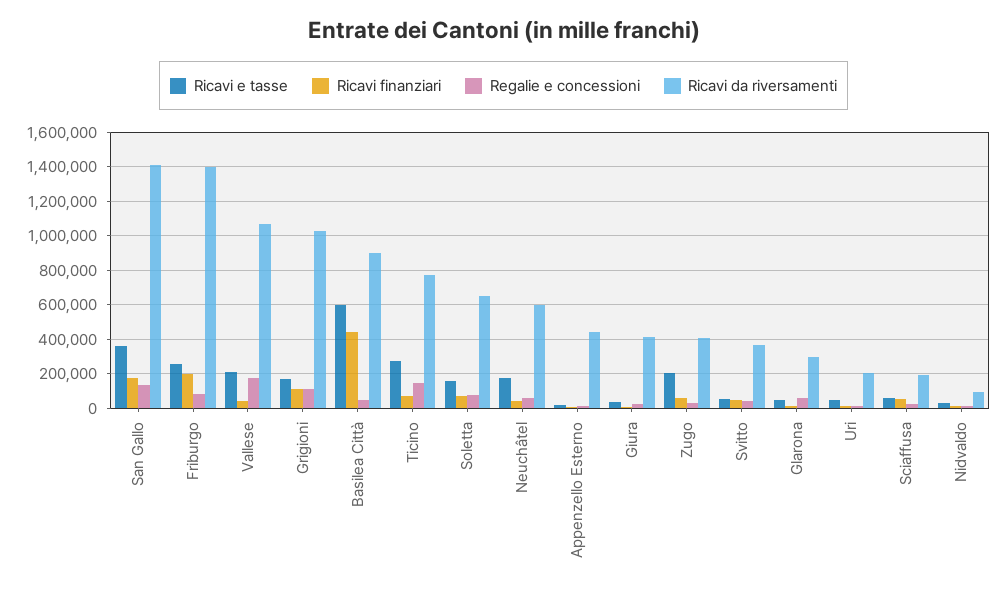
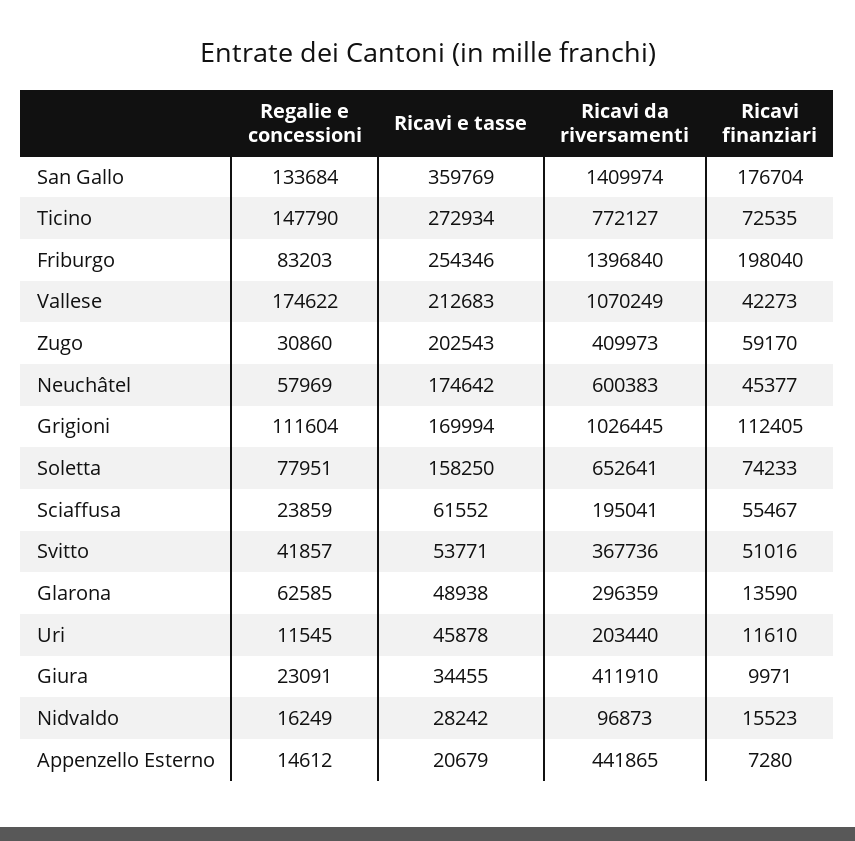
Ricavi e tasse, Basilea Città: 600000 -> none
Ricavi finanziari, Basilea Città: 450000 -> none
Regalie e concessioni, Basilea Città: 50000 -> none
Ricavi da riversamenti, Basilea Città: 900000 -> none

